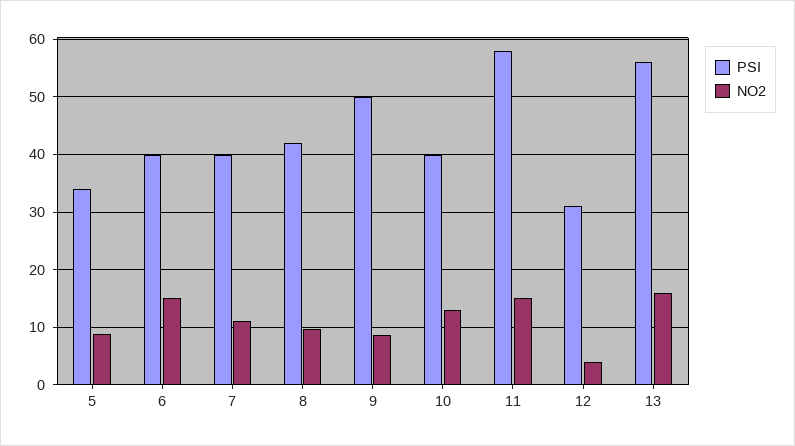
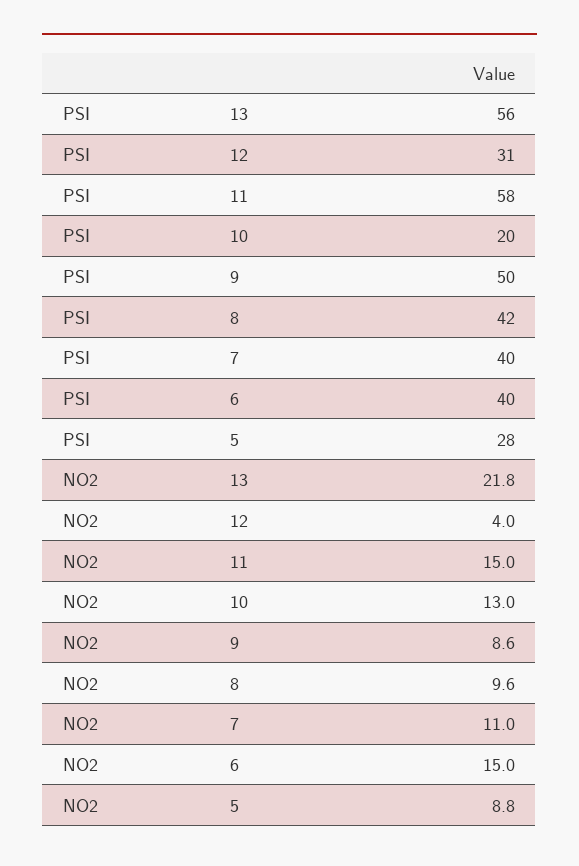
PSI, 5: 34 -> 28
PSI, 10: 40 -> 20
NO2, 13: 16 -> 21.8

